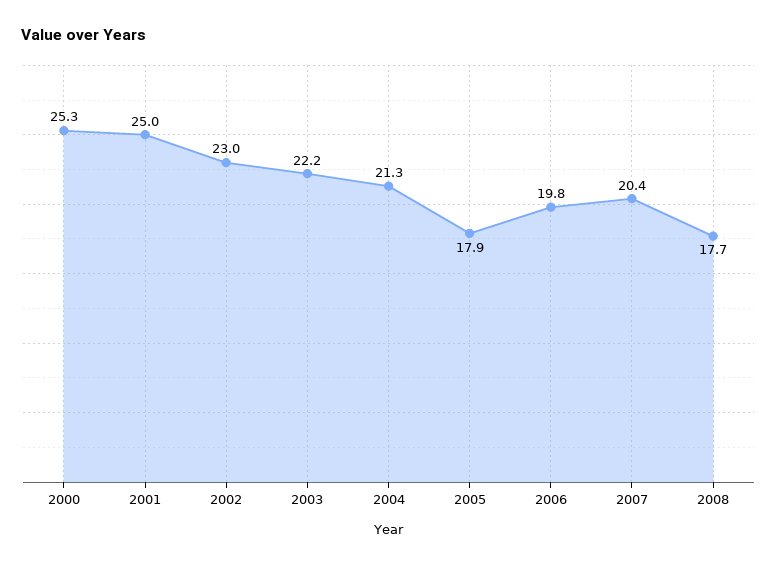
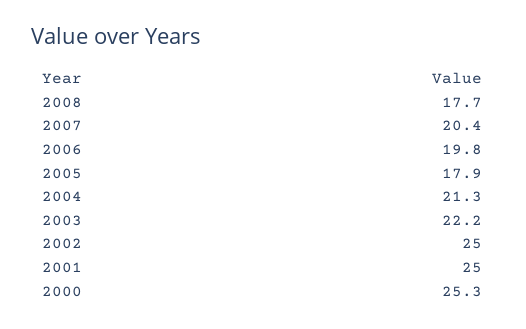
2002: 23 -> 25

